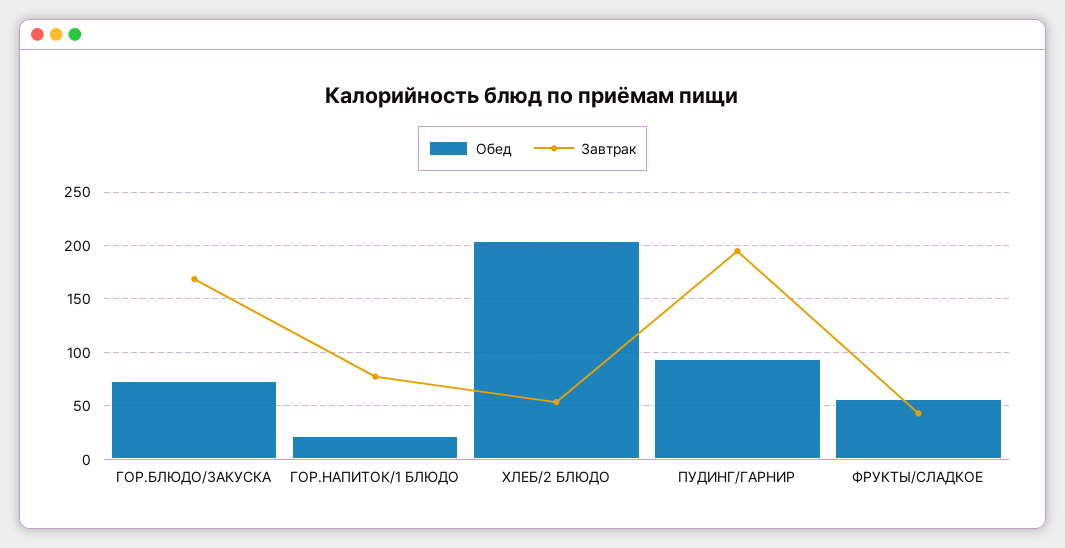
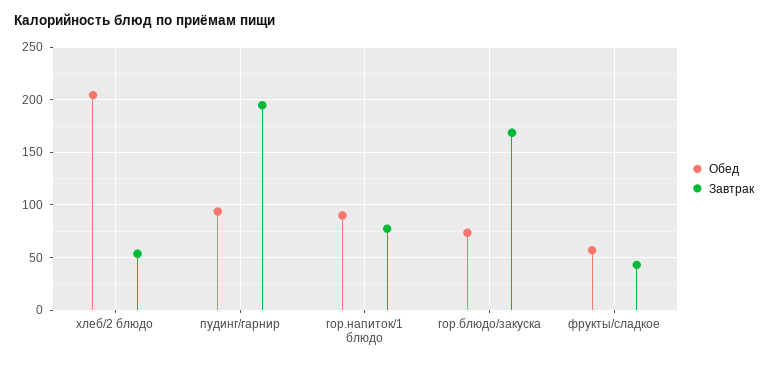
Обед, ГОР.НАПИТОК/1 БЛЮДО: 20 -> 90

